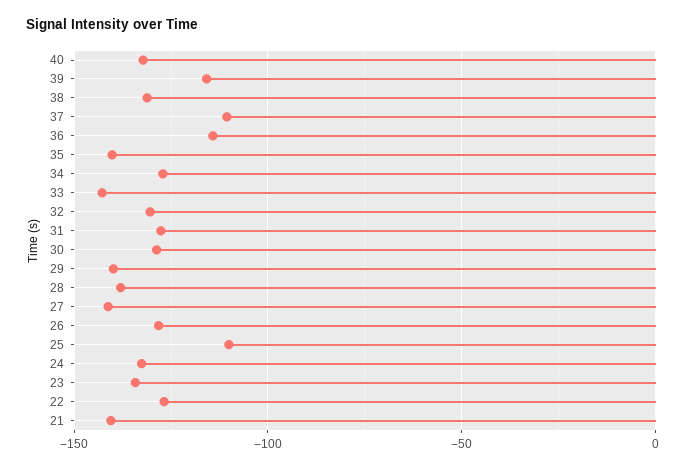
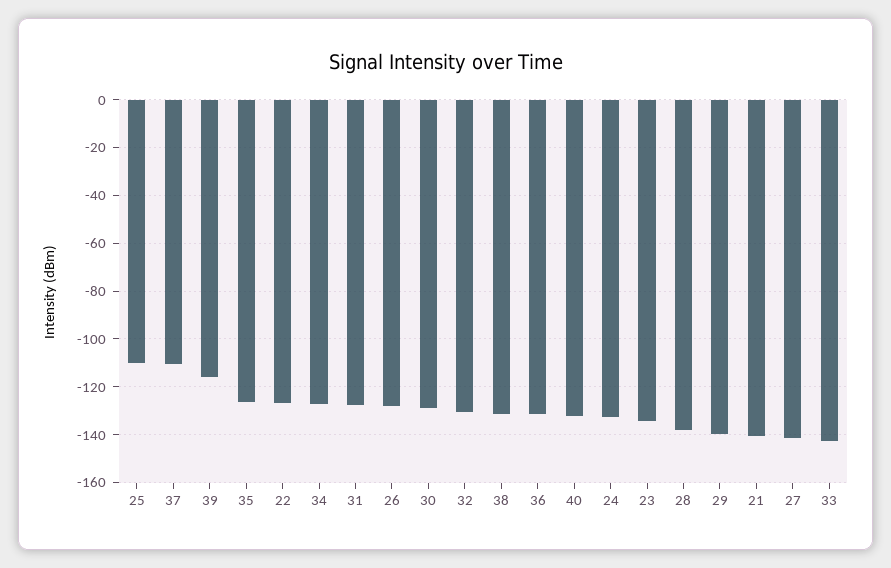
36: -115 -> -130
35: -140 -> -125

